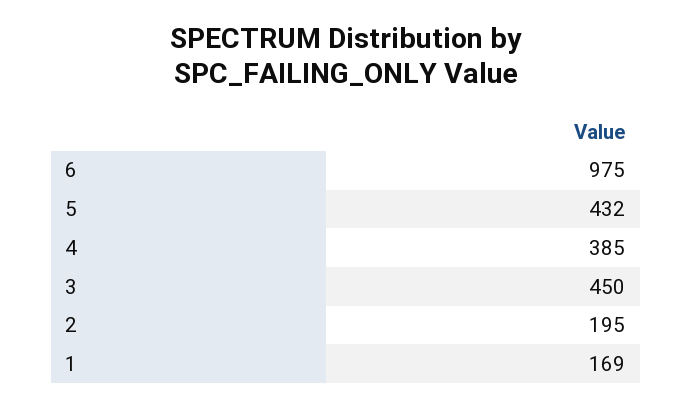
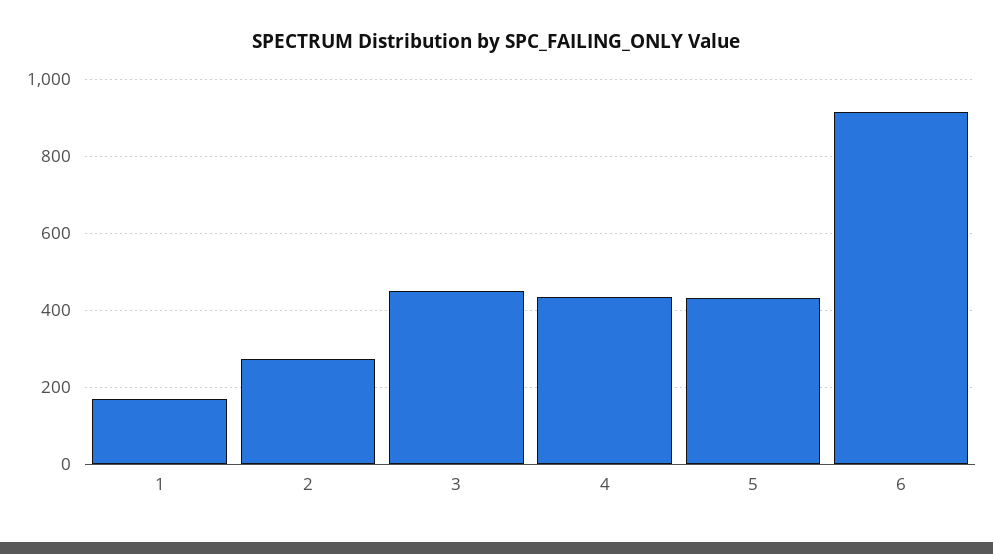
6: 975 -> 920
4: 385 -> 440
2: 195 -> 280

